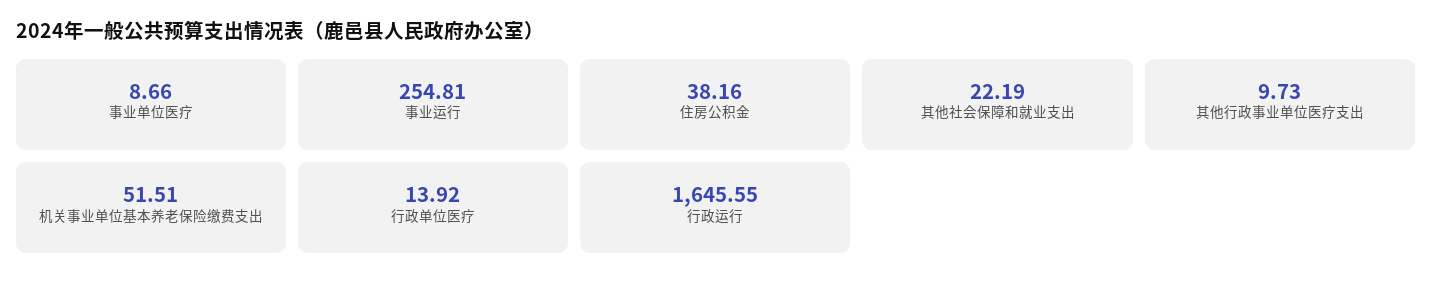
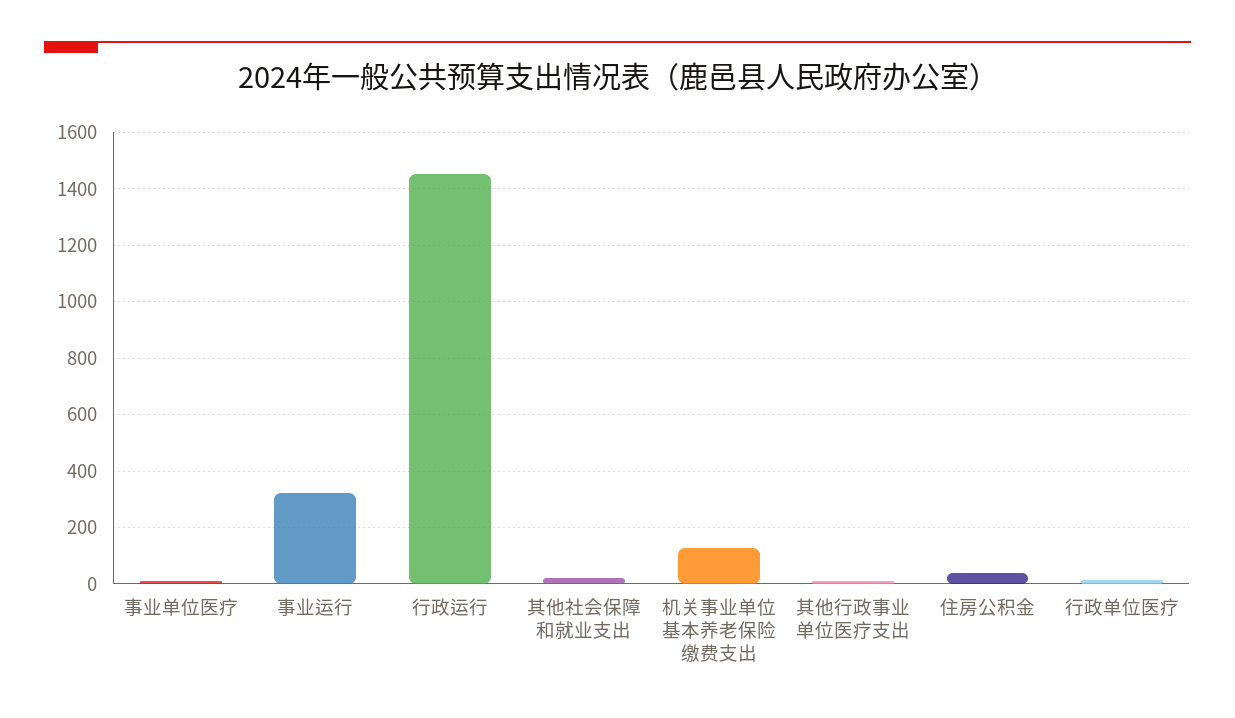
事业运行: 254.81 -> 325
机关事业单位基本养老保险缴费支出: 51.51 -> 125
行政运行: 1645.55 -> 1450

